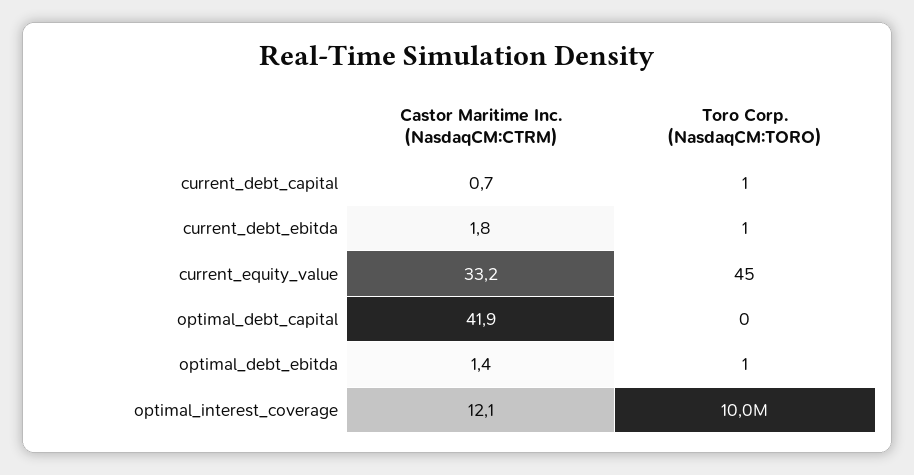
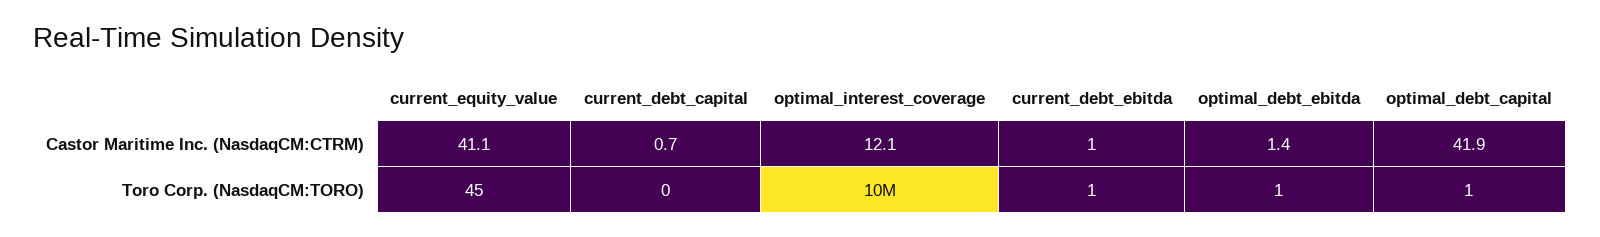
Toro Corp. (NasdaqCM:TORO), current_debt_capital: 1 -> 0
Castor Maritime Inc. (NasdaqCM:CTRM), current_debt_ebitda: 1.8 -> 1
Castor Maritime Inc. (NasdaqCM:CTRM), current_equity_value: 33.2 -> 41.1
Toro Corp. (NasdaqCM:TORO), optimal_debt_capital: 0 -> 1

